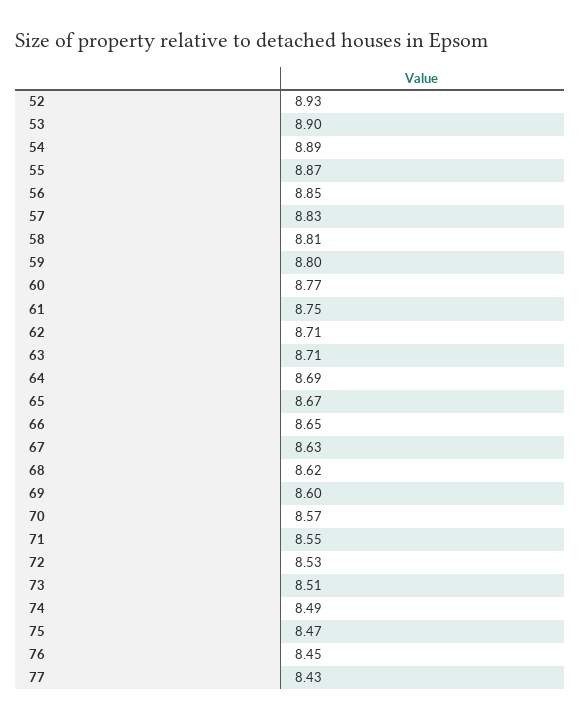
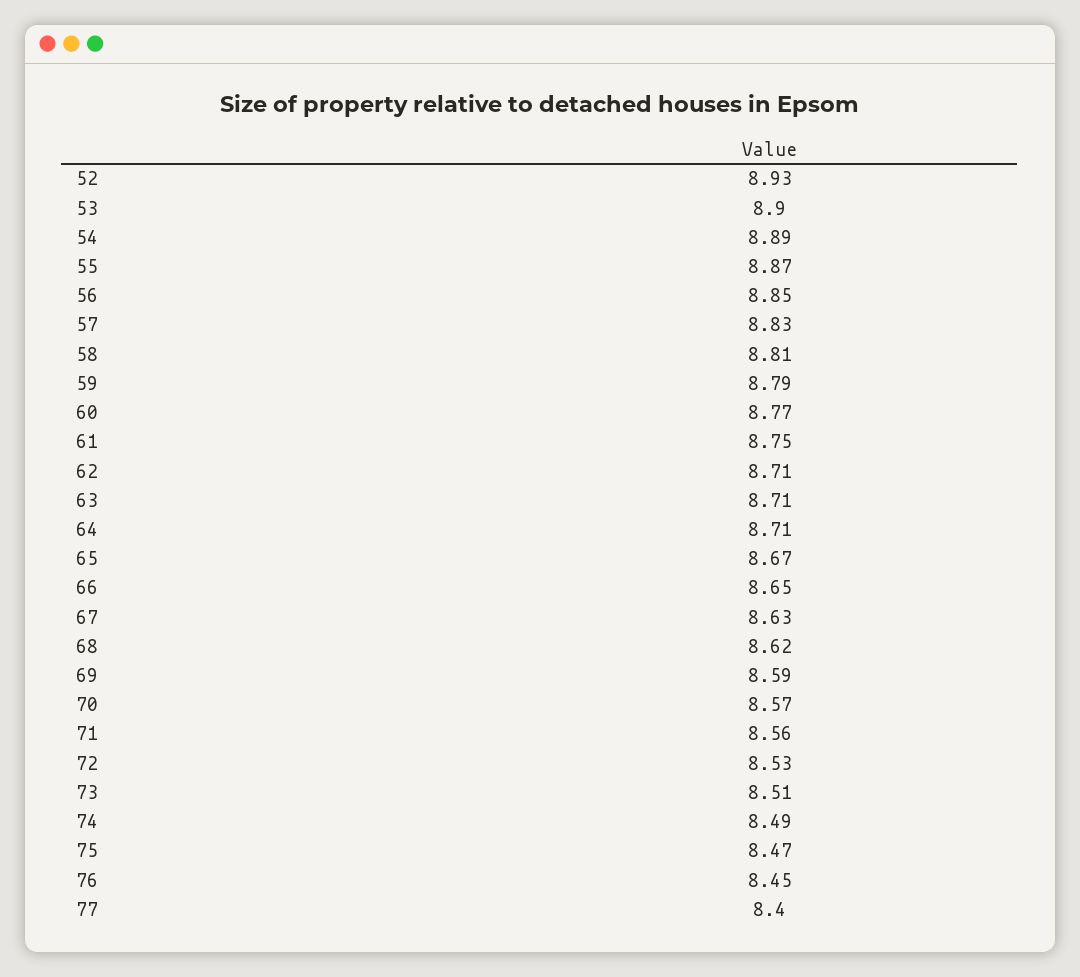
59: 8.8 -> 8.79
64: 8.69 -> 8.71
69: 8.6 -> 8.59
71: 8.55 -> 8.56
77: 8.43 -> 8.4

